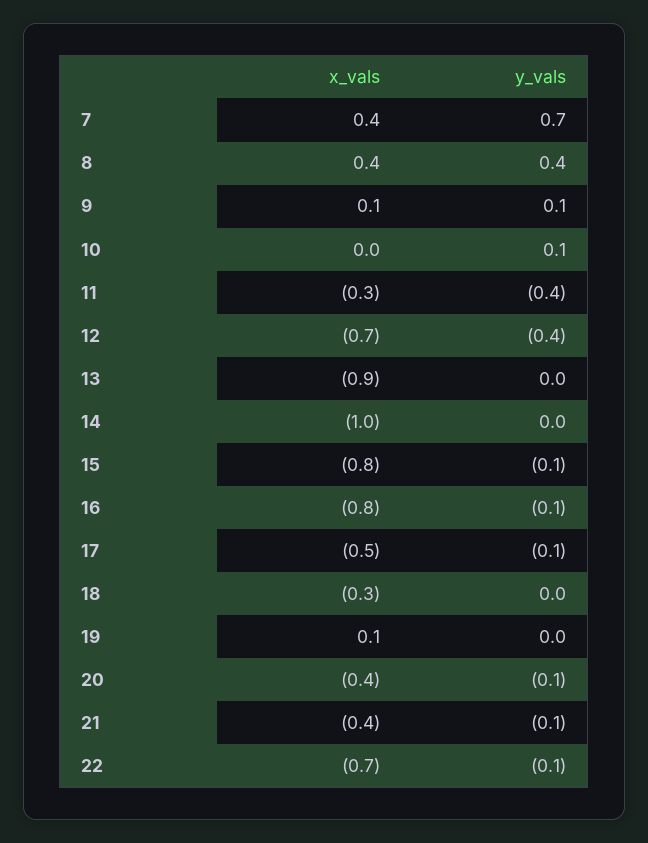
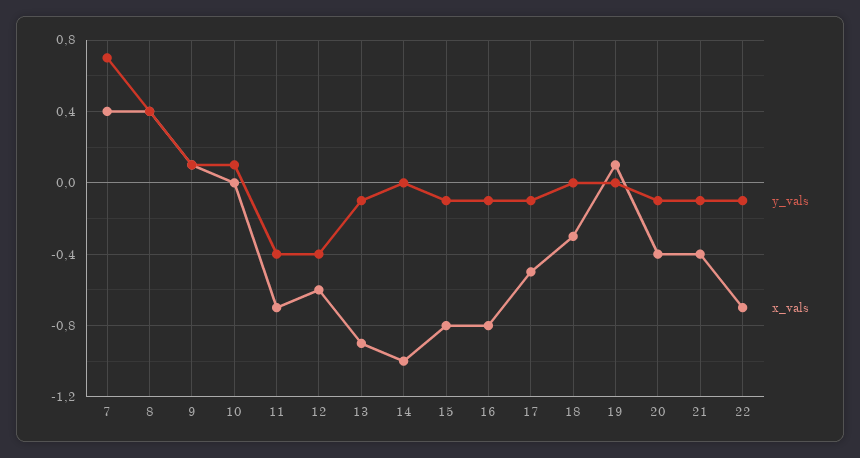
x_vals, 11: -0.3 -> -0.7
x_vals, 12: -0.7 -> -0.6
y_vals, 13: 0 -> -0.1

